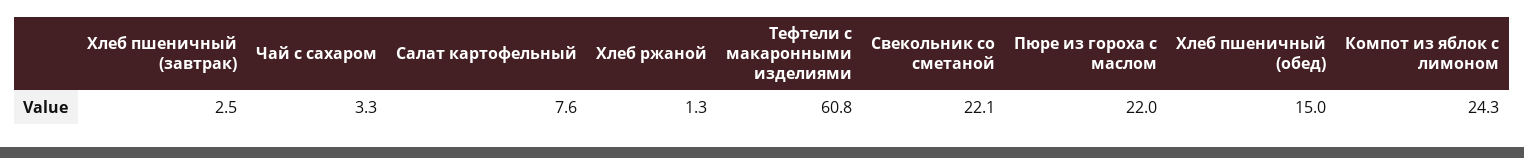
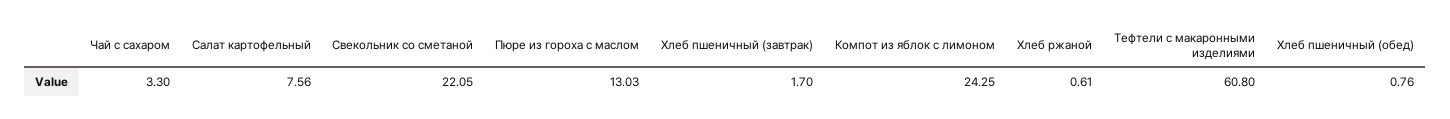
Хлеб пшеничный (завтрак): 2.5 -> 1.7
Хлеб ржаной: 1.3 -> 0.61
Пюре из гороха с маслом: 22 -> 13.03
Хлеб пшеничный (обед): 15 -> 0.76

